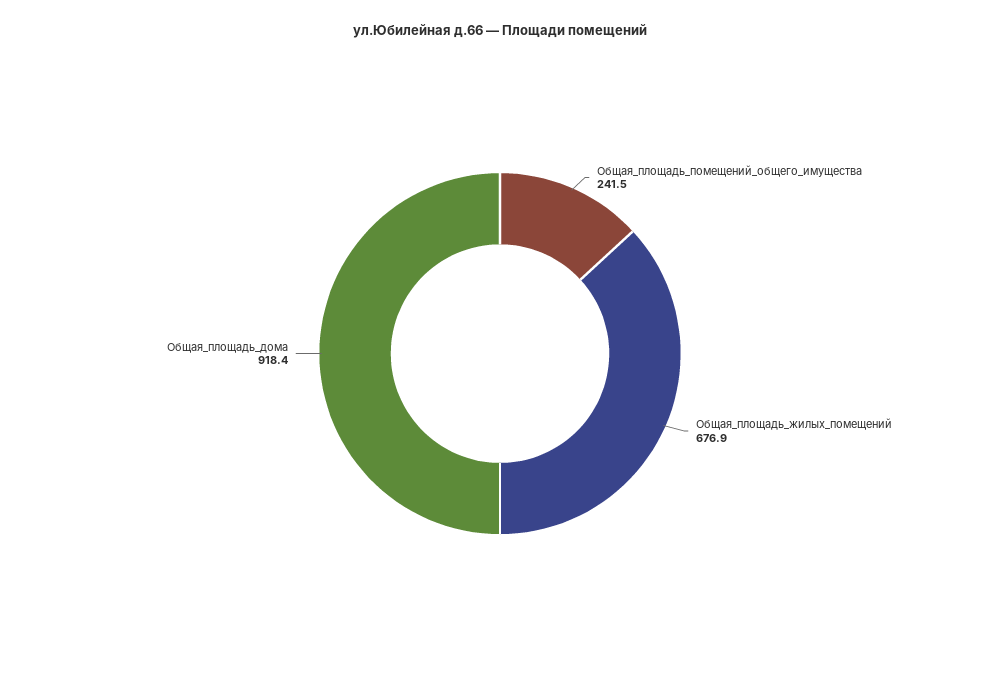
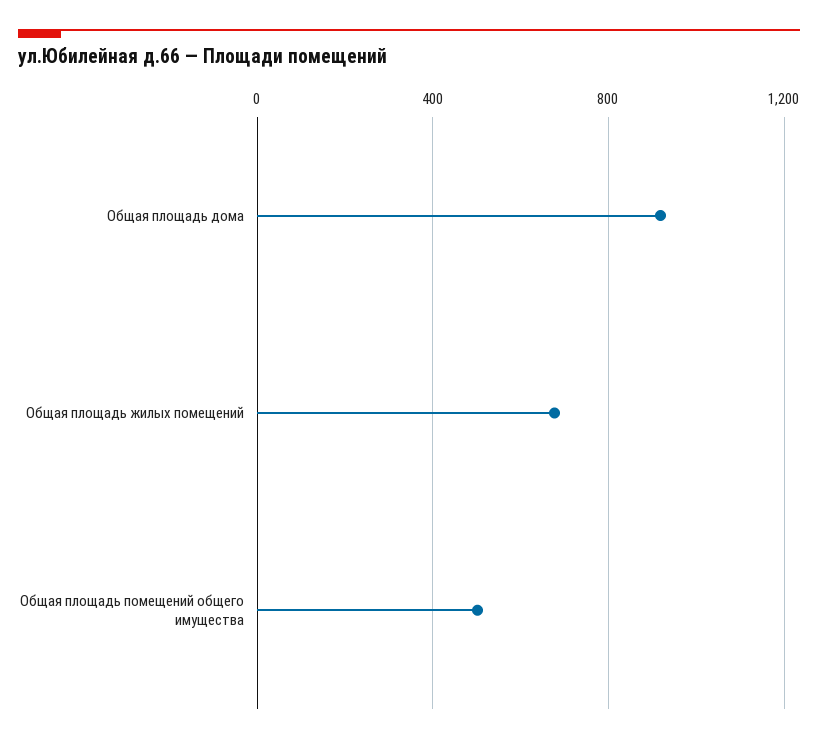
Общая_площадь_помещений_общего_имущества: 241.5 -> 500

